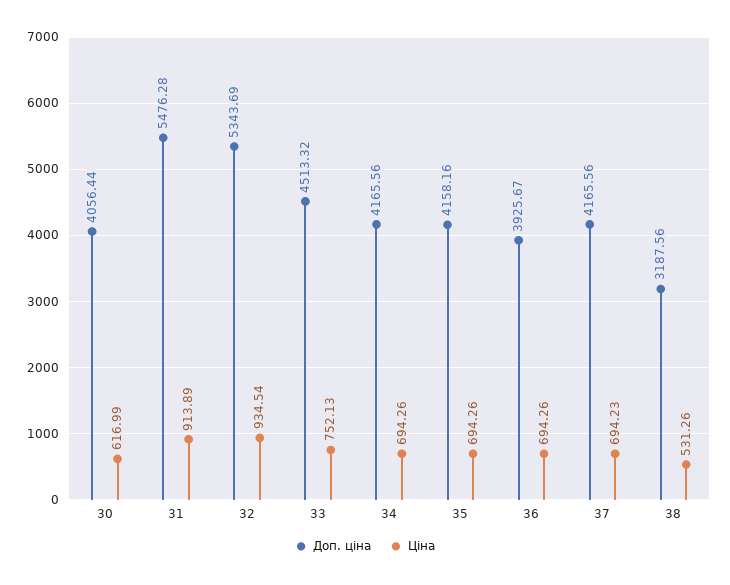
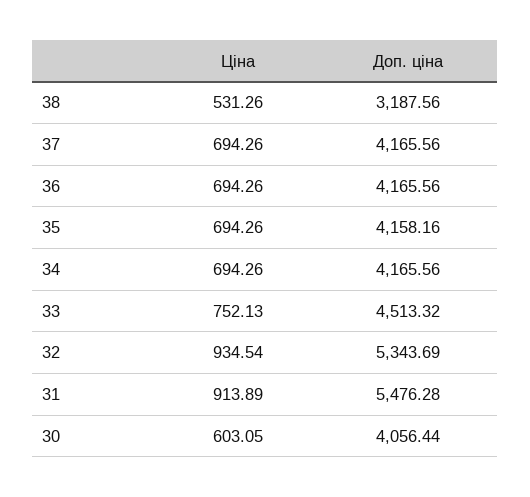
Ціна, 30: 616.99 -> 603.05
Доп. ціна, 36: 3925.67 -> 4165.56
Ціна, 37: 694.23 -> 694.26

